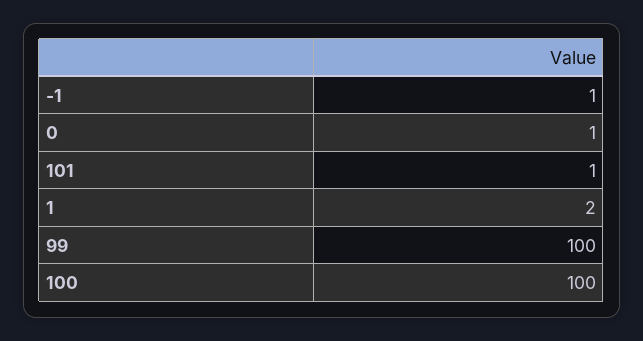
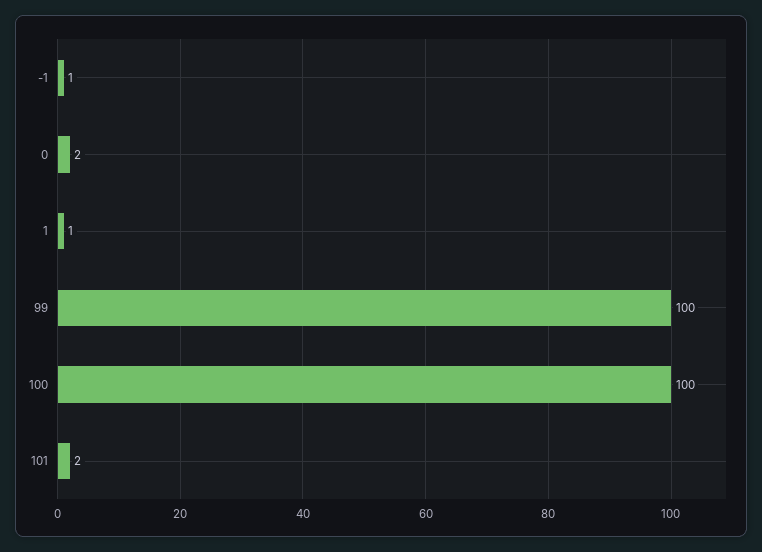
0: 1 -> 2
101: 1 -> 2
1: 2 -> 1

